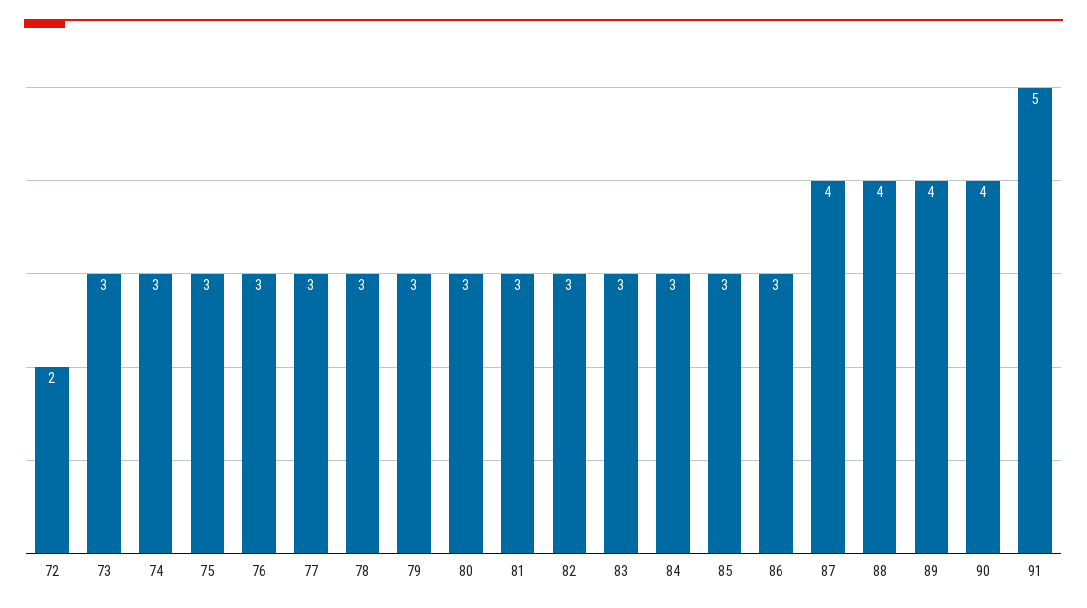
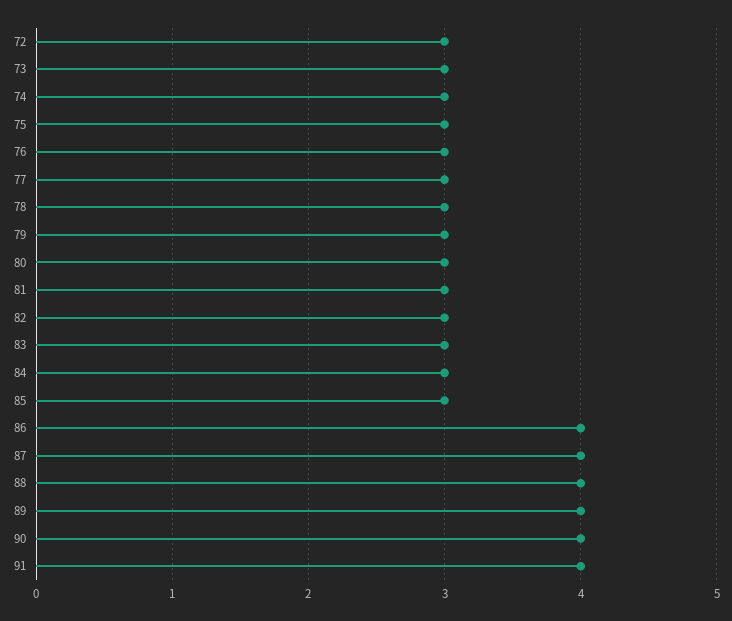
72: 2 -> 3
86: 3 -> 4
91: 5 -> 4

